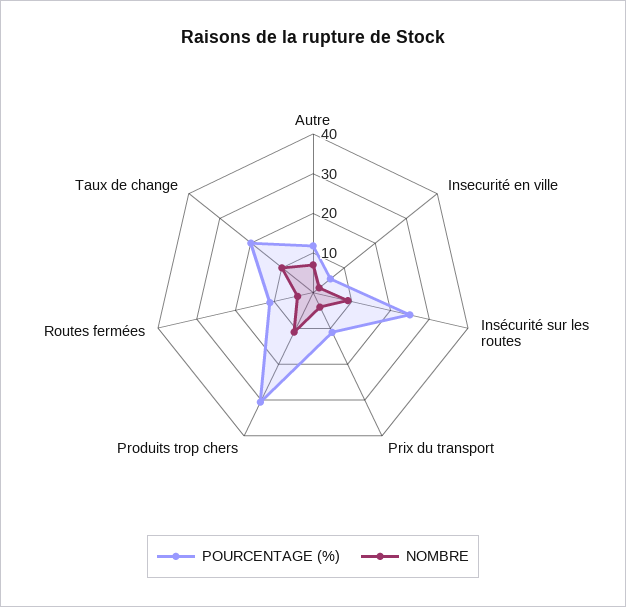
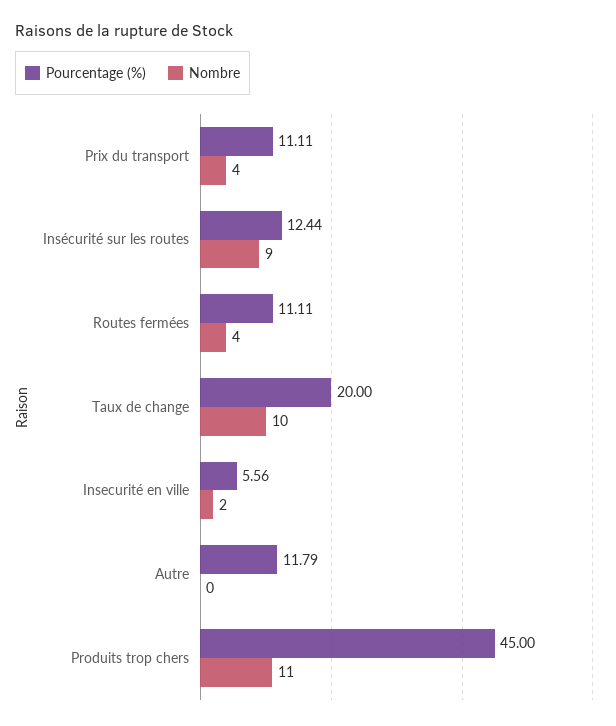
NOMBRE, Autre: 7.5 -> 0
POURCENTAGE (%), Insécurité sur les routes: 25 -> 12.44
POURCENTAGE (%), Produits trop chers: 30 -> 45

